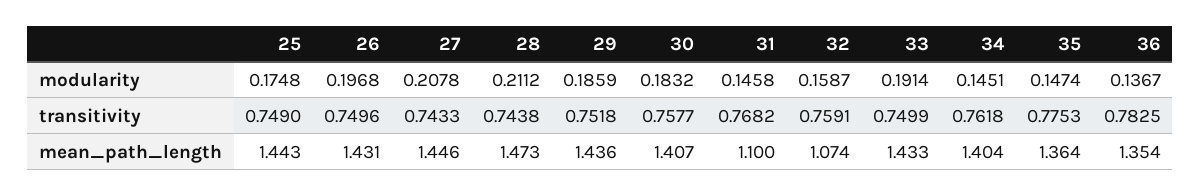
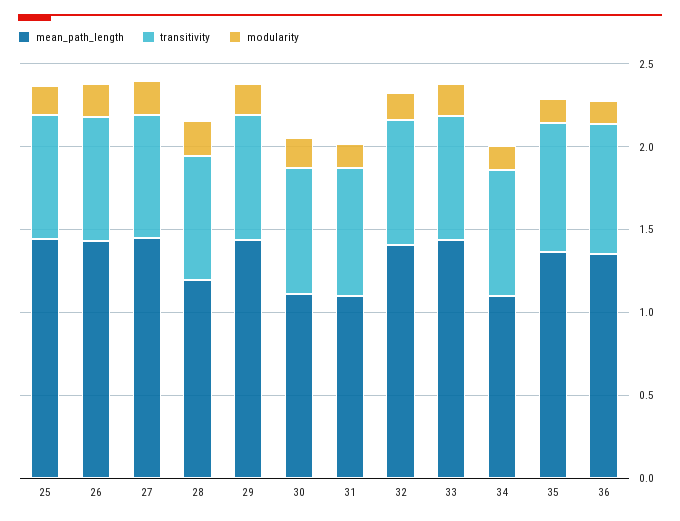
mean_path_length, 28: 1.473 -> 1.2
mean_path_length, 30: 1.407 -> 1.1
mean_path_length, 32: 1.074 -> 1.4
mean_path_length, 34: 1.404 -> 1.1

